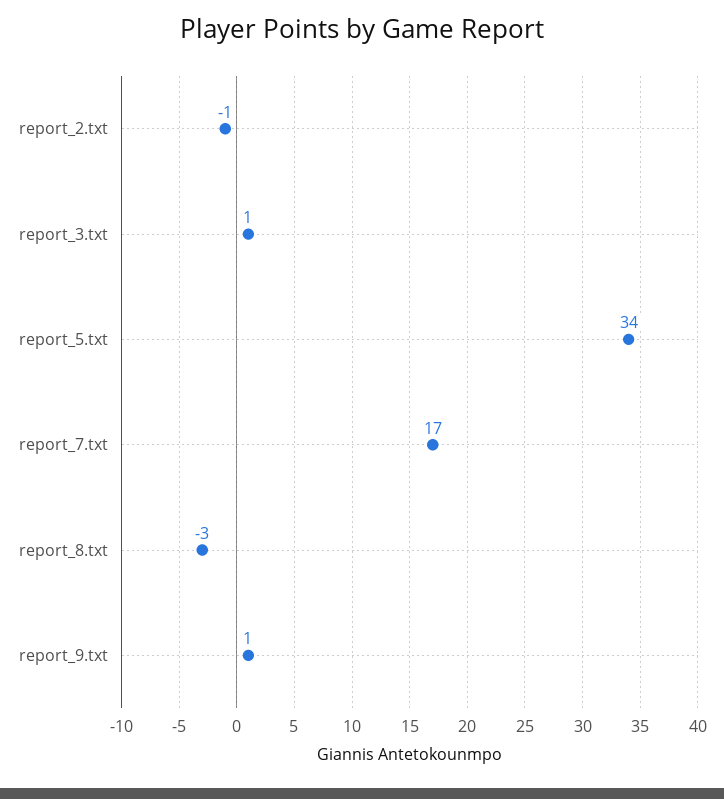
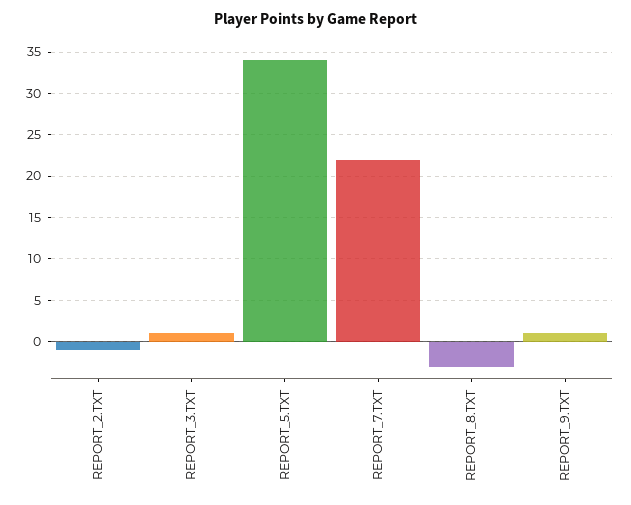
report_7.txt: 17 -> 22

